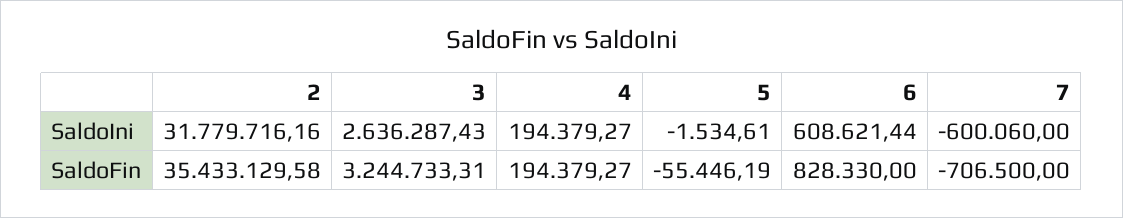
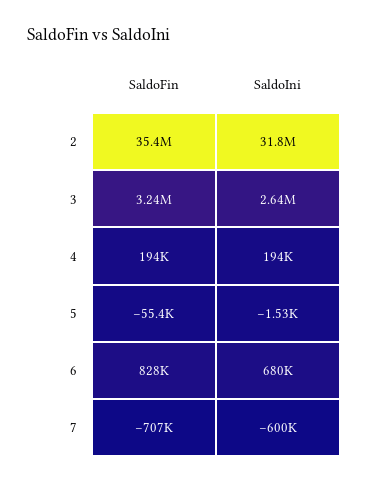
6, SaldoIni: 608621.44 -> 680000

